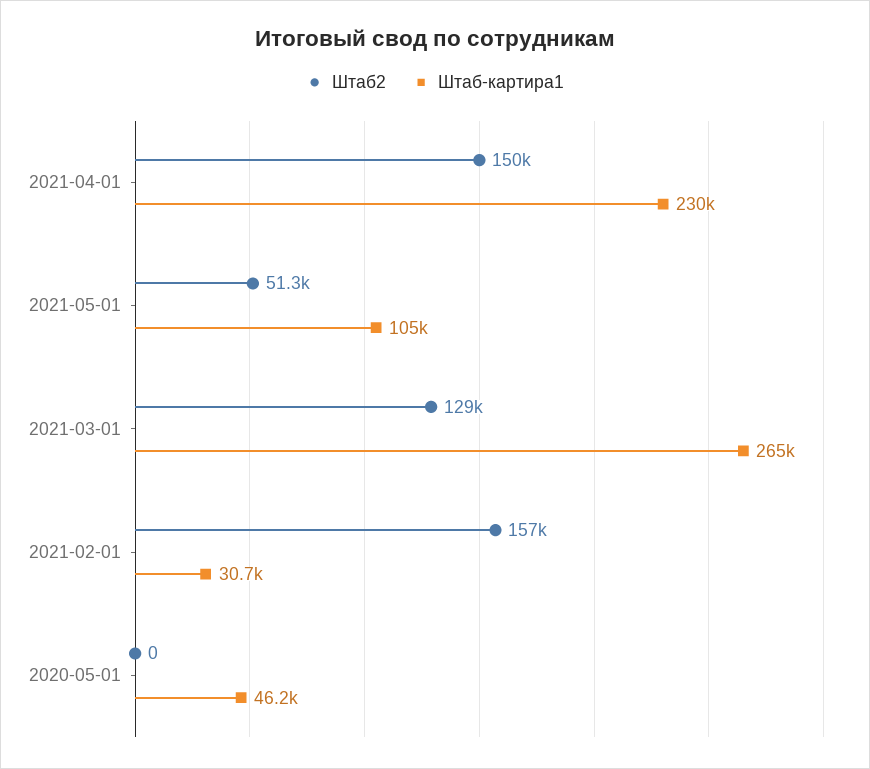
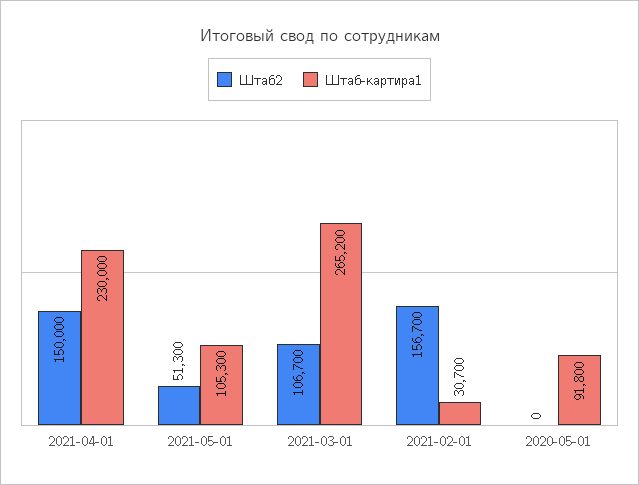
Штаб2, 2021-03-01: 129000 -> 106700
Штаб-картира1, 2020-05-01: 46200 -> 91800

